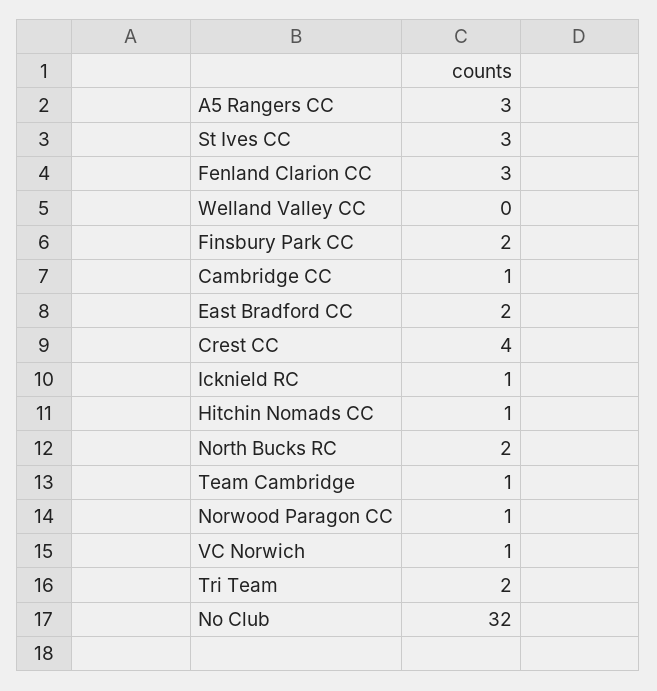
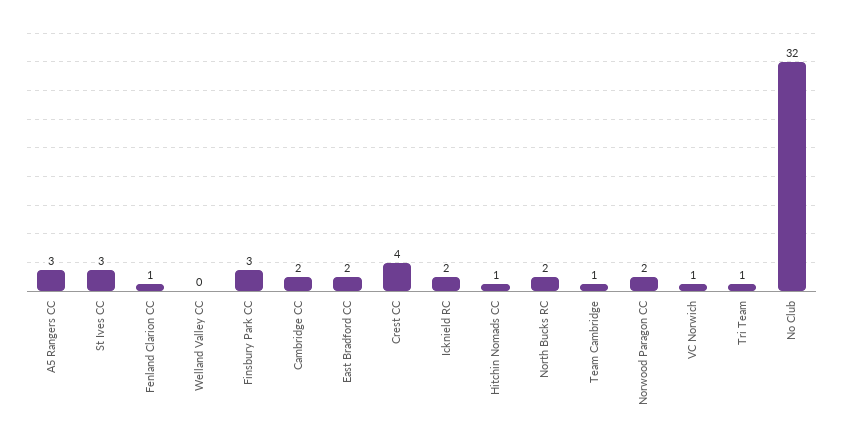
Fenland Clarion CC: 3 -> 1
Finsbury Park CC: 2 -> 3
Cambridge CC: 1 -> 2
Icknield RC: 1 -> 2
Norwood Paragon CC: 1 -> 2
Tri Team: 2 -> 1

